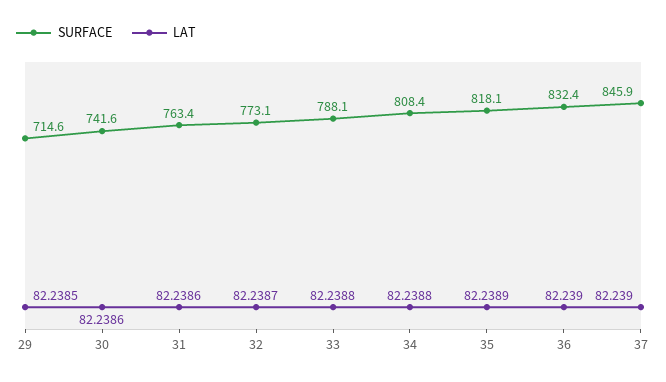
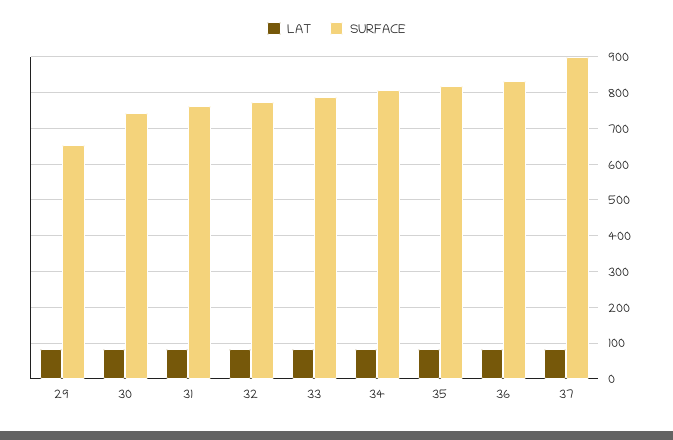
SURFACE, 29: 714.6 -> 660
SURFACE, 37: 845.9 -> 900

